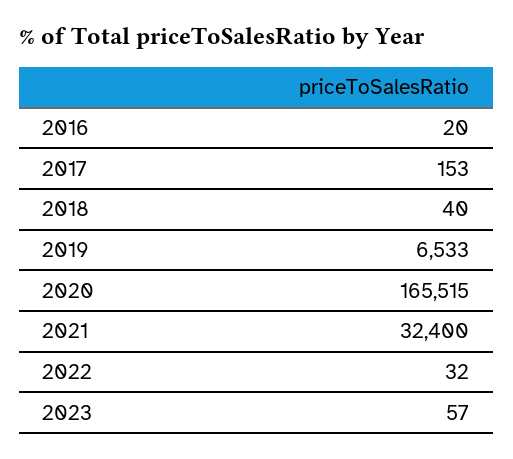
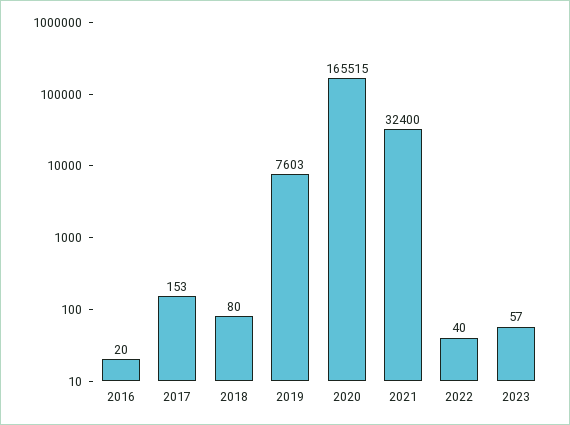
2018: 40 -> 80
2019: 6533 -> 7603
2022: 32 -> 40

